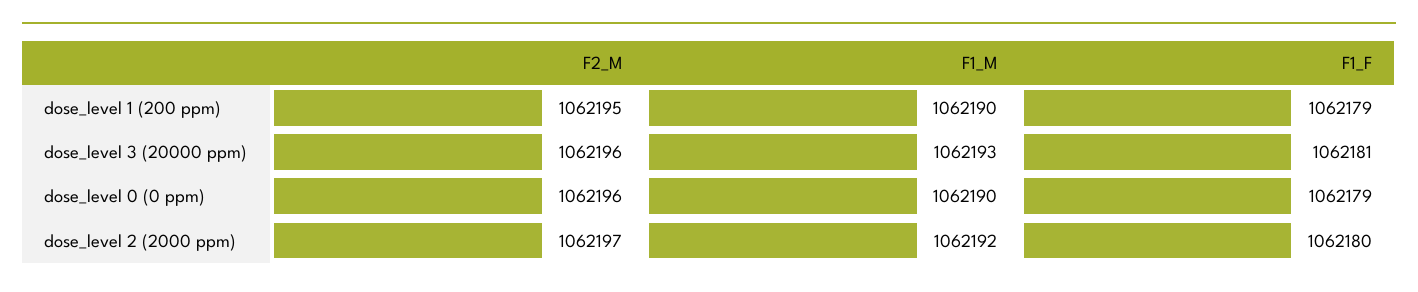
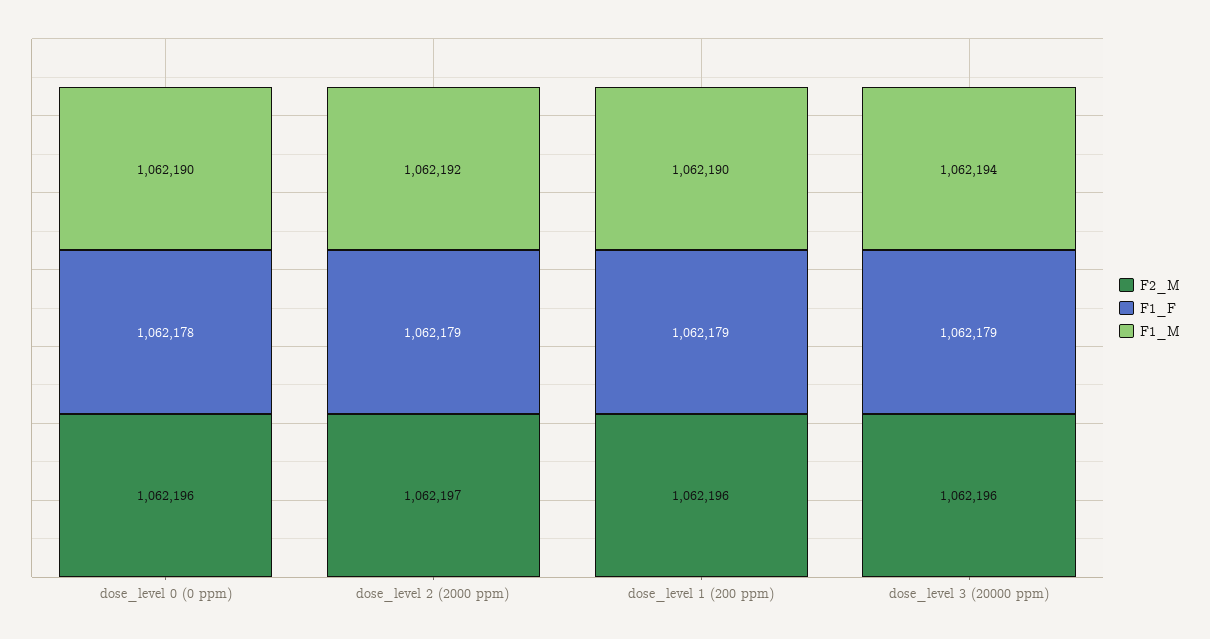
F2_M, dose_level 1 (200 ppm): 1062195 -> 1062196
F1_M, dose_level 3 (20000 ppm): 1062193 -> 1062194
F1_F, dose_level 3 (20000 ppm): 1062181 -> 1062179
F1_F, dose_level 0 (0 ppm): 1062179 -> 1062178
F1_F, dose_level 2 (2000 ppm): 1062180 -> 1062179

